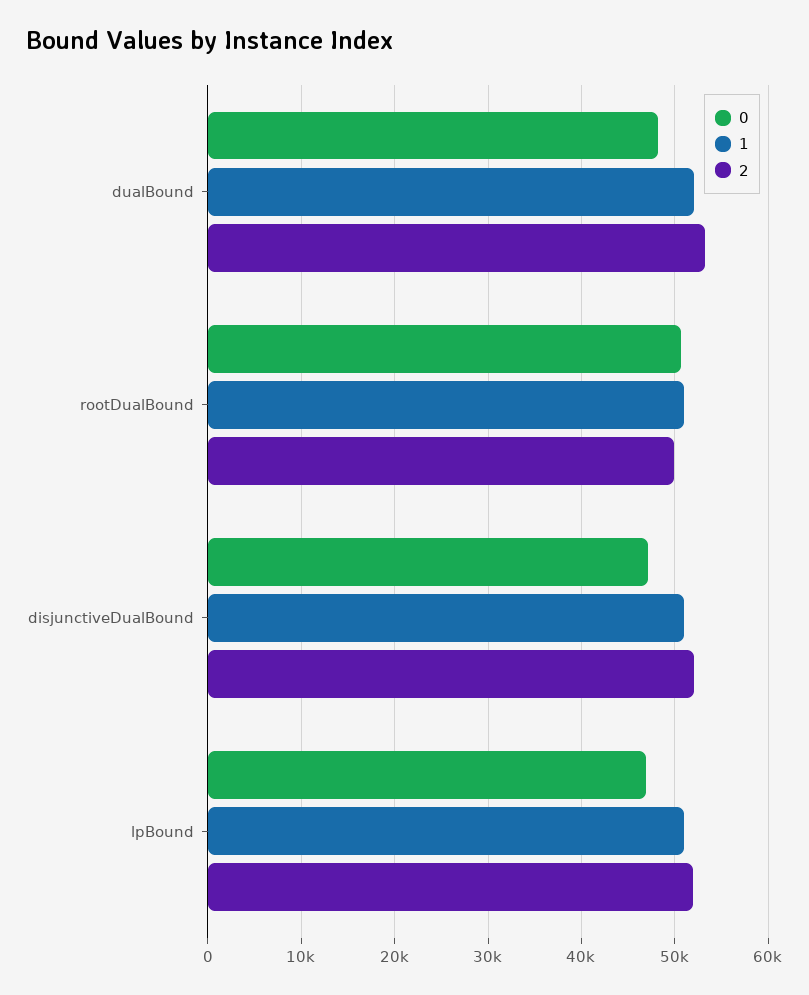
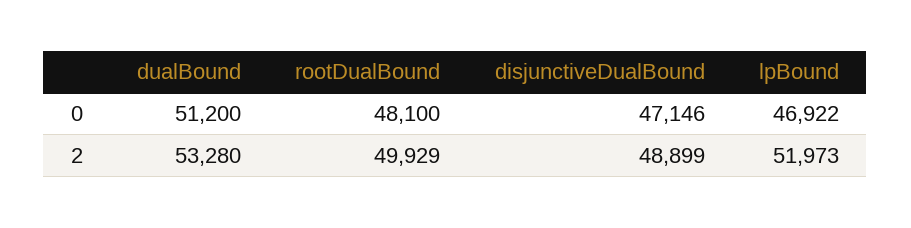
0, dualBound: 48000 -> 51200
1, dualBound: 52000 -> none
0, rootDualBound: 51000 -> 48100
1, rootDualBound: 51000 -> none
1, disjunctiveDualBound: 51000 -> none
2, disjunctiveDualBound: 52000 -> 48899
1, lpBound: 51000 -> none

